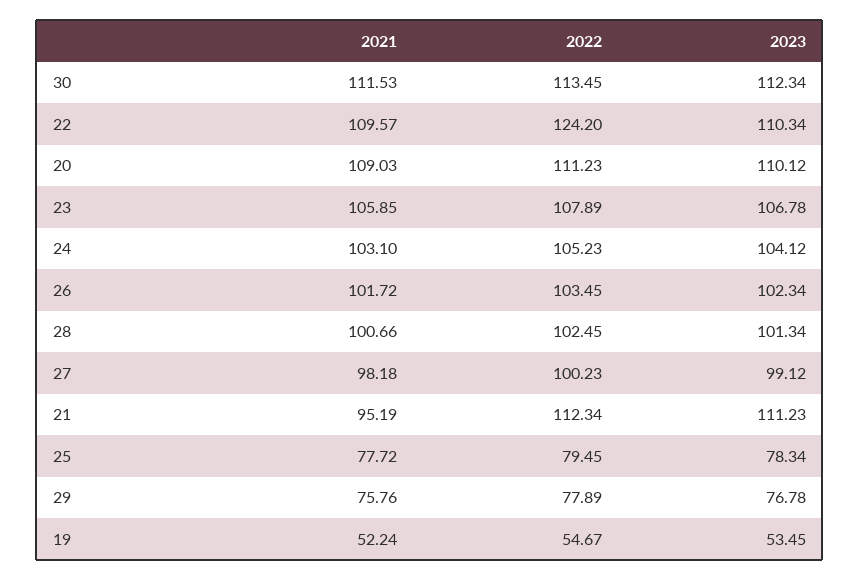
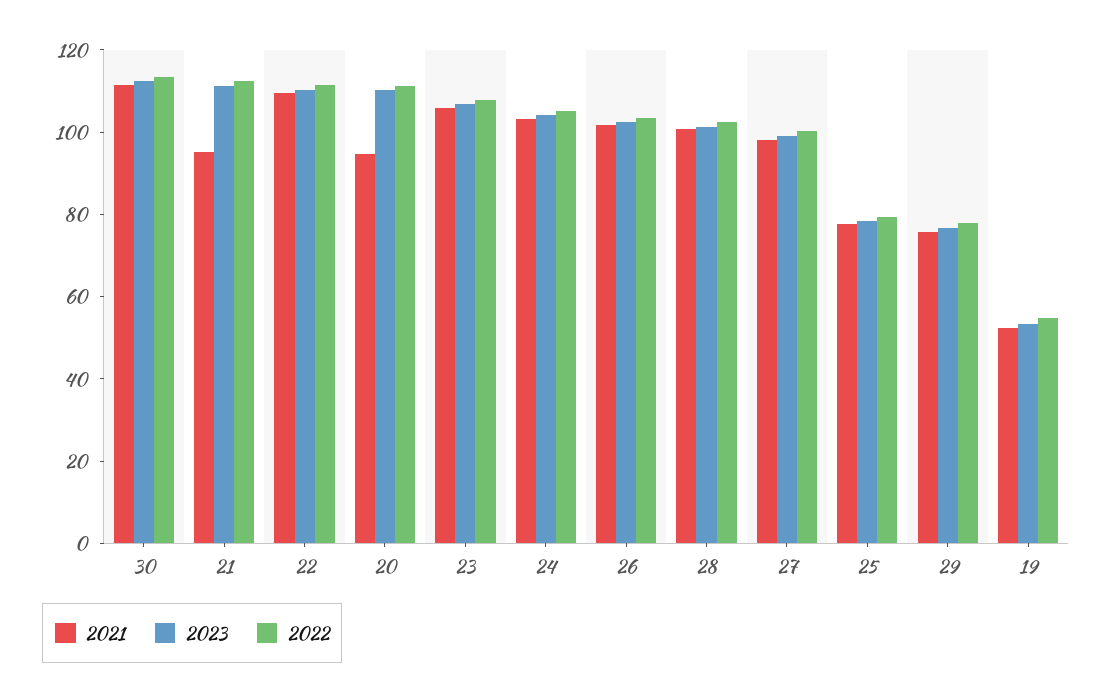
2022, 22: 124.2 -> 110
2021, 20: 109.03 -> 95

